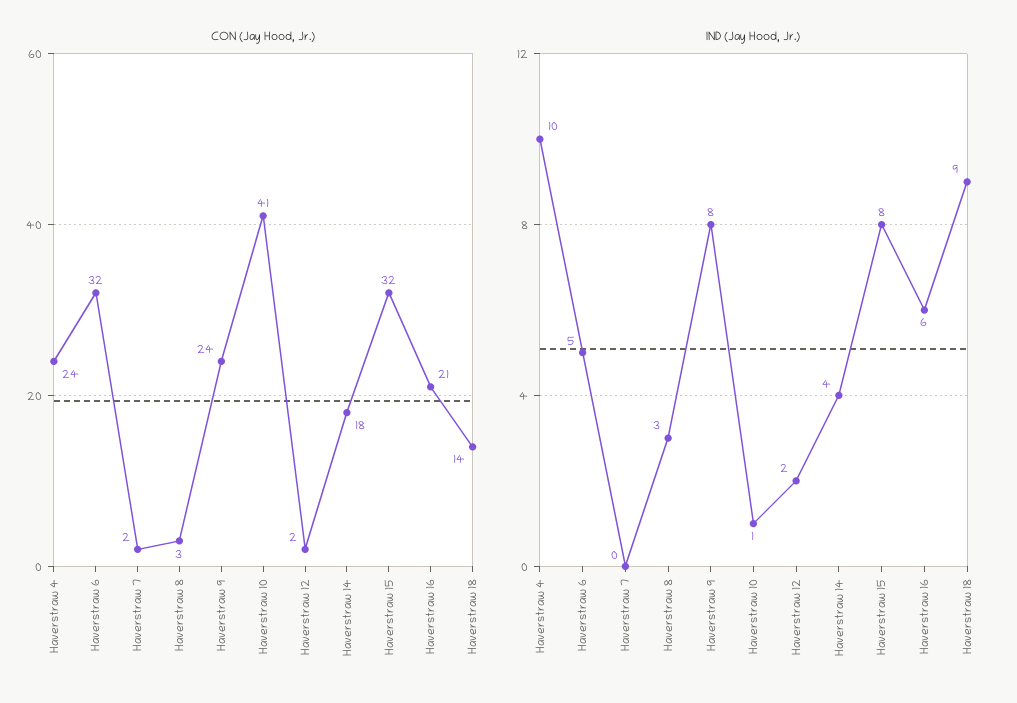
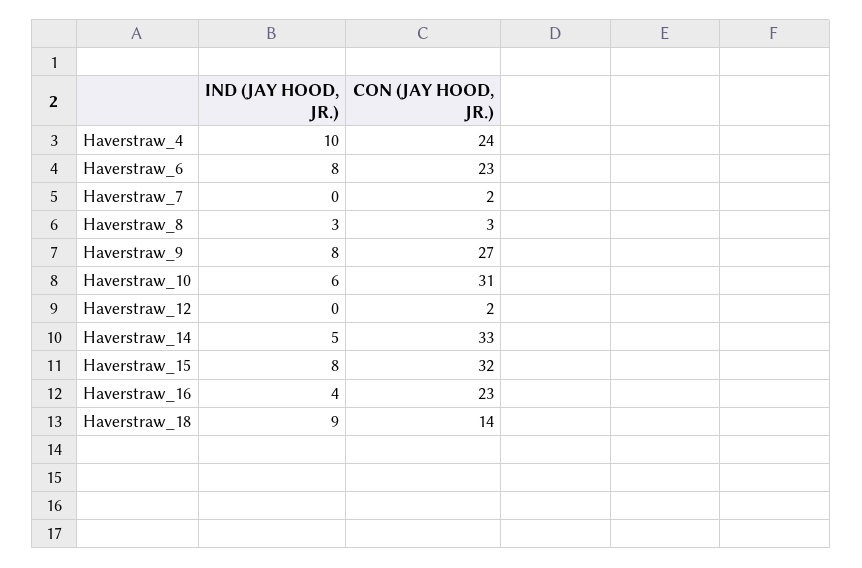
CON (Jay Hood, Jr.), Haverstraw 6: 32 -> 23
CON (Jay Hood, Jr.), Haverstraw 9: 24 -> 27
CON (Jay Hood, Jr.), Haverstraw 10: 41 -> 31
CON (Jay Hood, Jr.), Haverstraw 14: 18 -> 33
CON (Jay Hood, Jr.), Haverstraw 16: 21 -> 23
IND (Jay Hood, Jr.), Haverstraw 6: 5 -> 8
IND (Jay Hood, Jr.), Haverstraw 10: 1 -> 6
IND (Jay Hood, Jr.), Haverstraw 12: 2 -> 0
IND (Jay Hood, Jr.), Haverstraw 14: 4 -> 5
IND (Jay Hood, Jr.), Haverstraw 16: 6 -> 4

